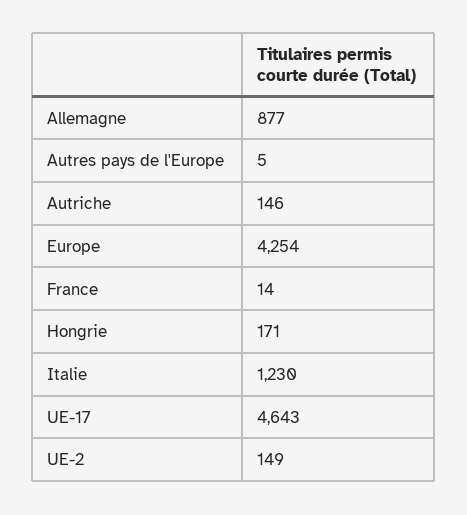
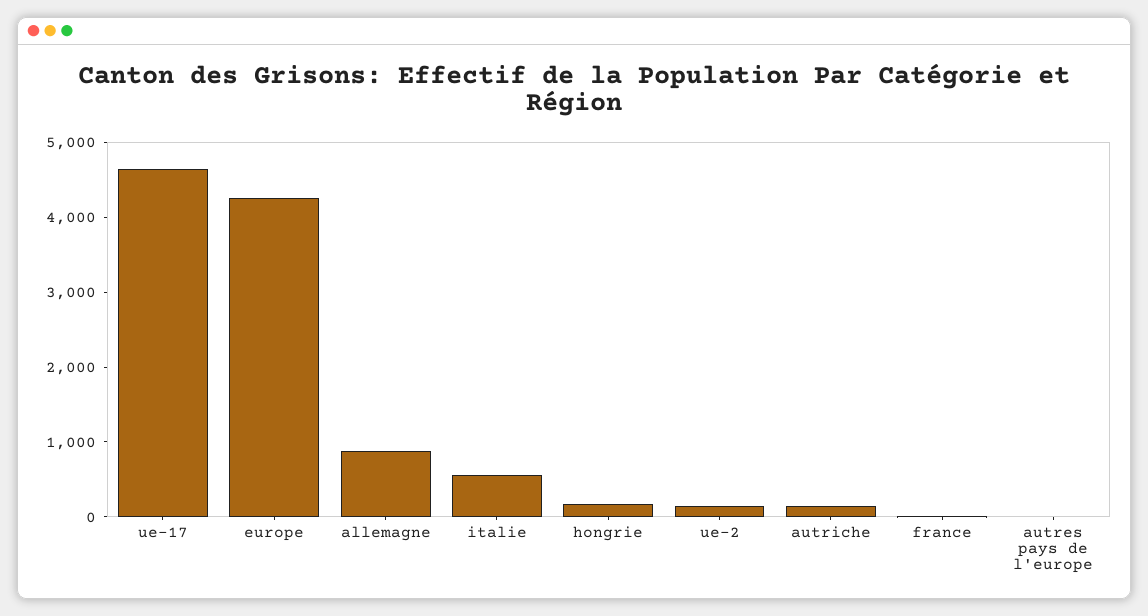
Italie: 1230 -> 600

